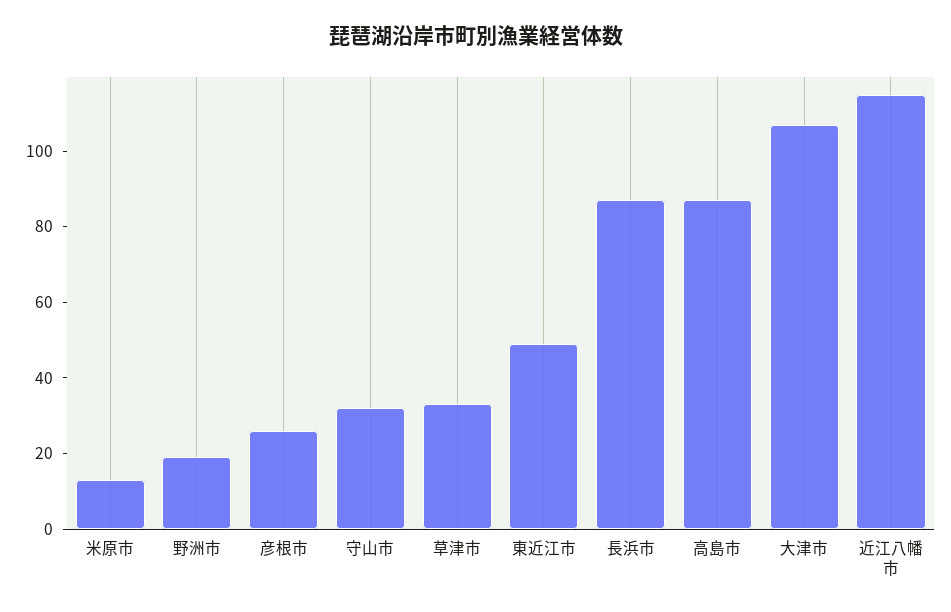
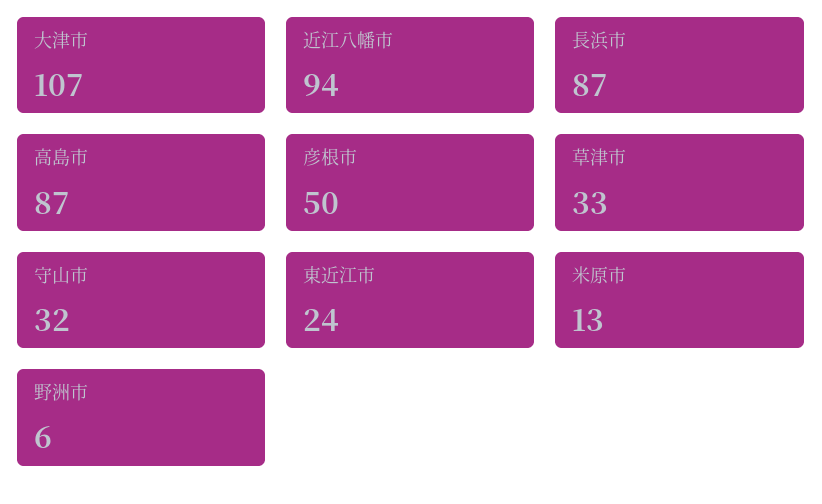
野洲市: 20 -> 6
彦根市: 25 -> 50
東近江市: 50 -> 24
近江八幡市: 115 -> 94

